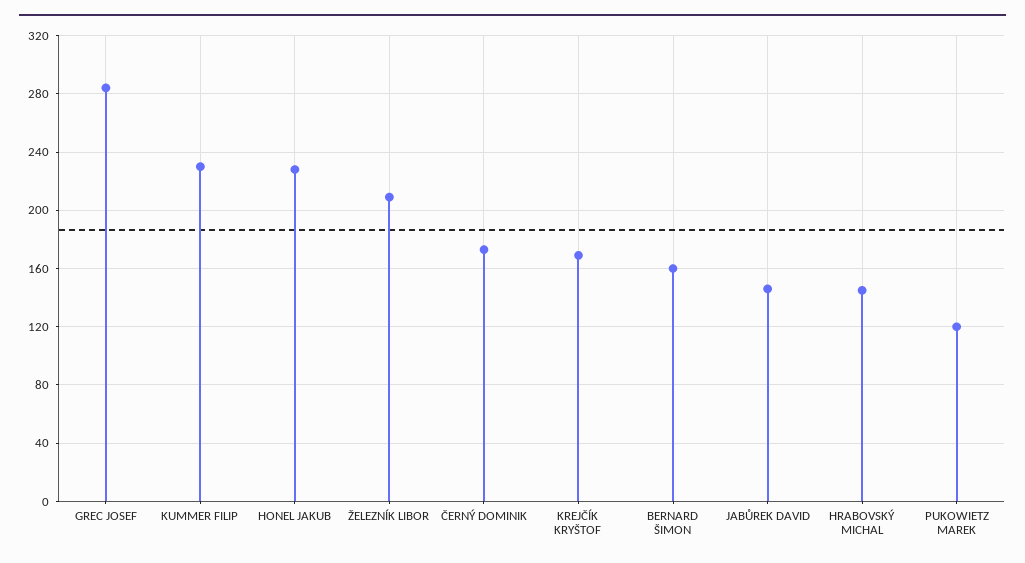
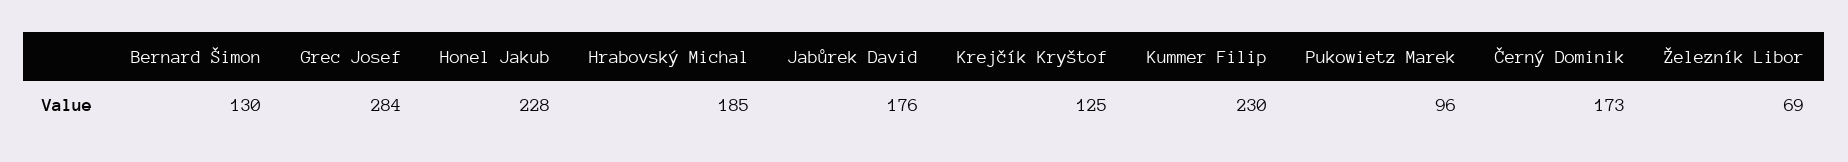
ŽELEZNÍK LIBOR: 210 -> 69
KREJČÍK KRYŠTOF: 170 -> 125
BERNARD ŠIMON: 160 -> 130
JABŮREK DAVID: 145 -> 176
HRABOVSKÝ MICHAL: 145 -> 185
PUKOWIETZ MAREK: 120 -> 96

